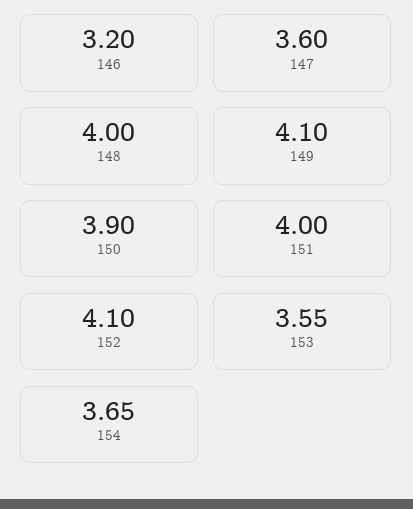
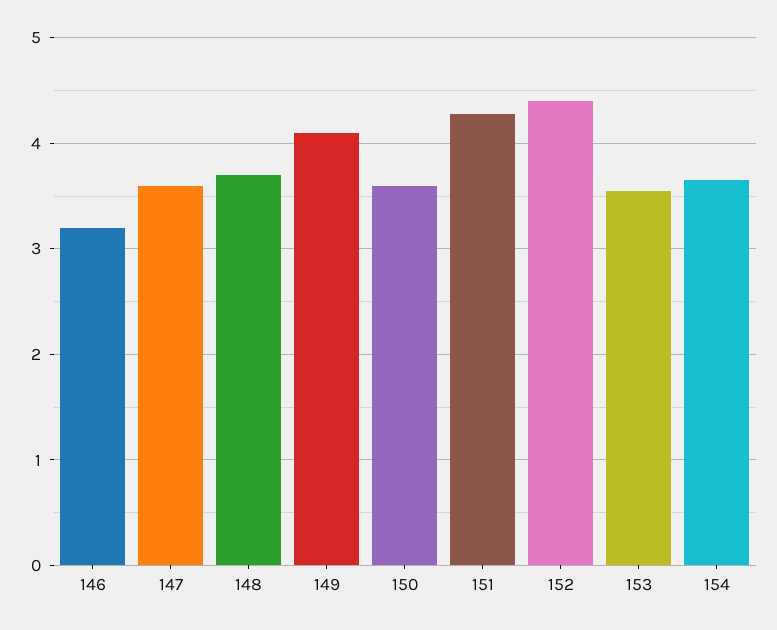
148: 4 -> 3.7
150: 3.9 -> 3.6
151: 4 -> 4.3
152: 4.1 -> 4.4

